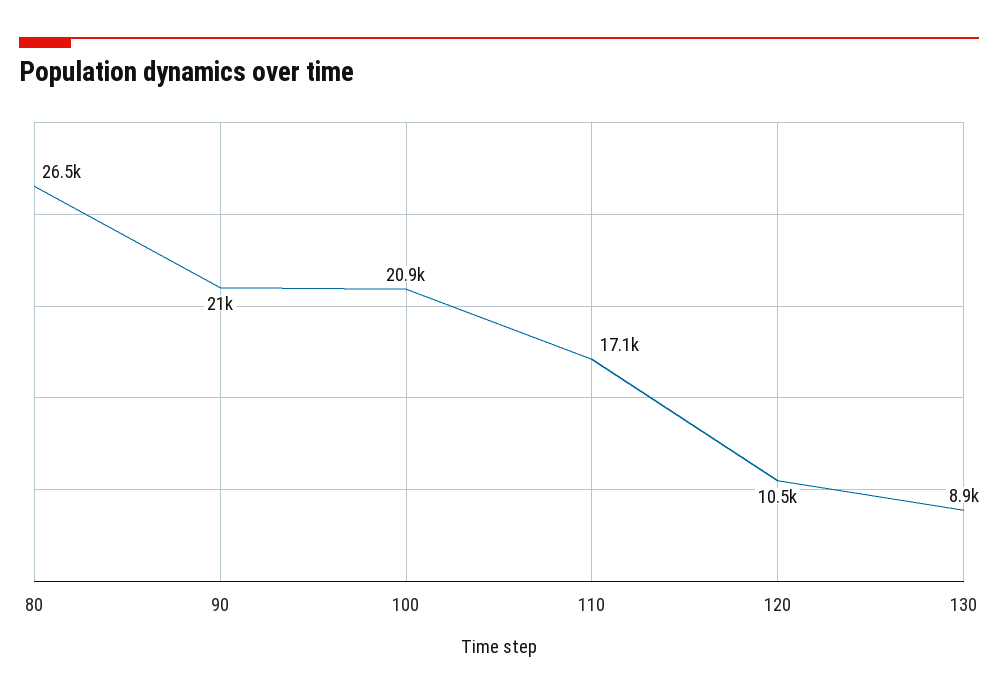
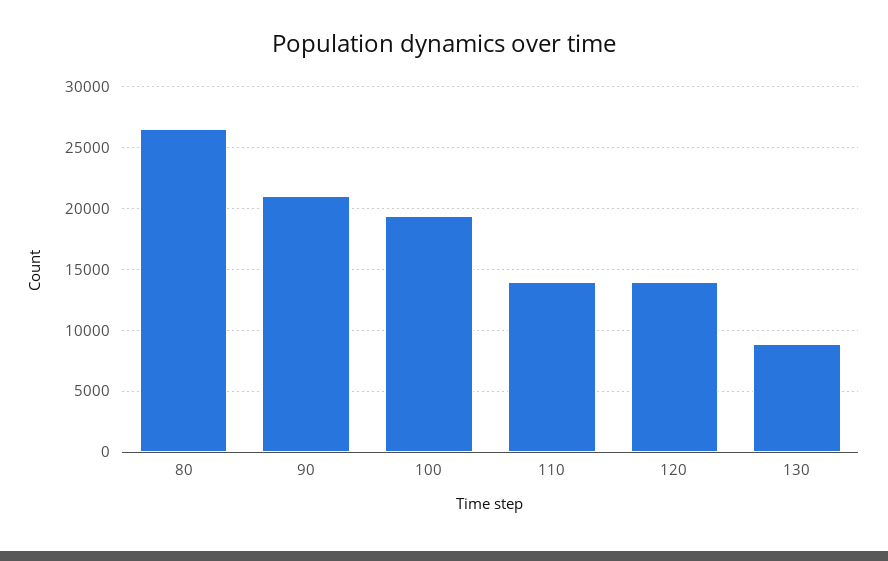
100: 20900 -> 19500
110: 17100 -> 14000
120: 10500 -> 14000

